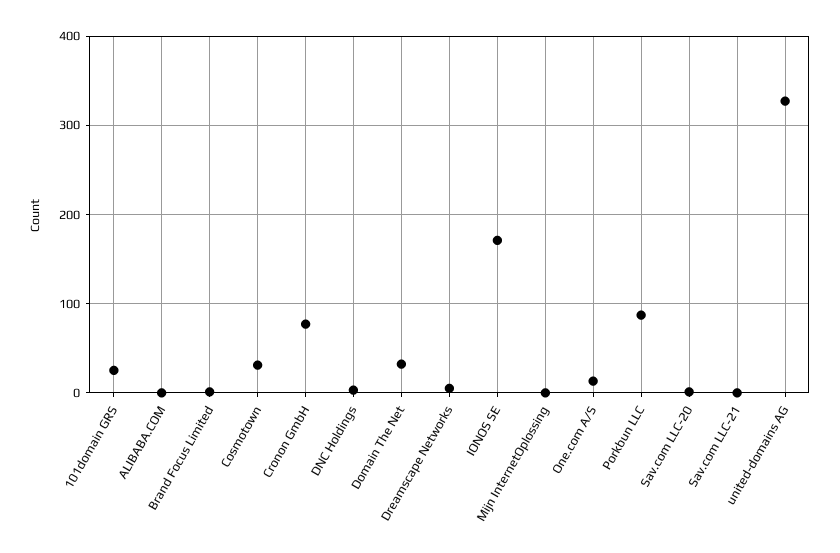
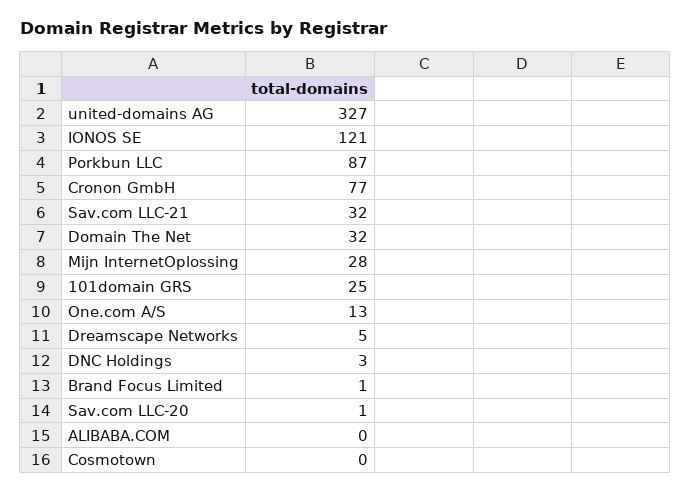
Cosmotown: 30 -> 0
IONOS SE: 170 -> 121
Mijn InternetOplossing: 0 -> 28
Sav.com LLC-21: 0 -> 32

